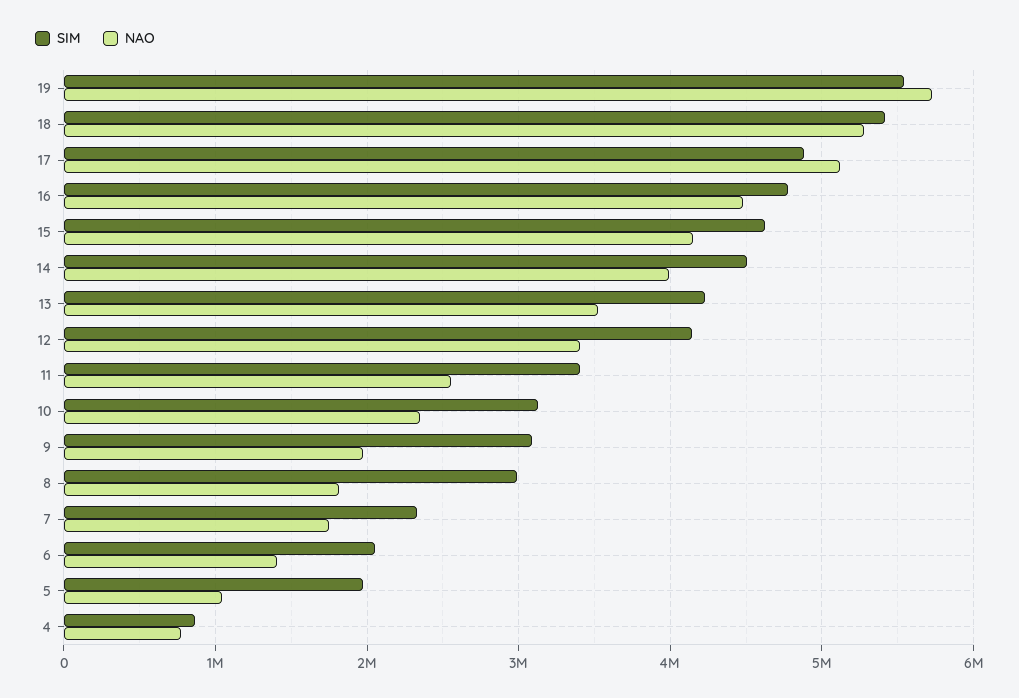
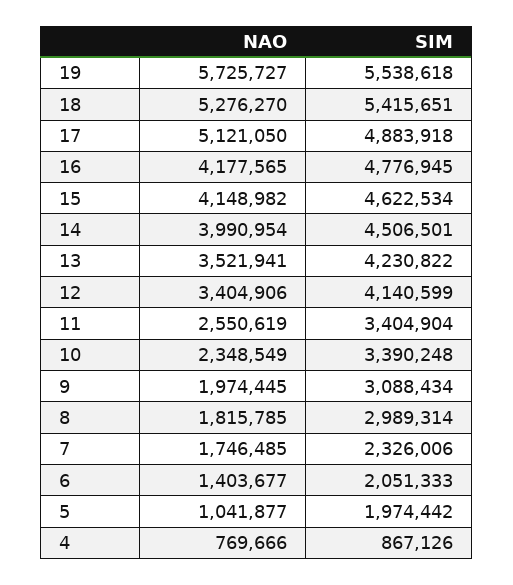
NAO, 16: 4500000 -> 4177565
SIM, 10: 3100000 -> 3390248

